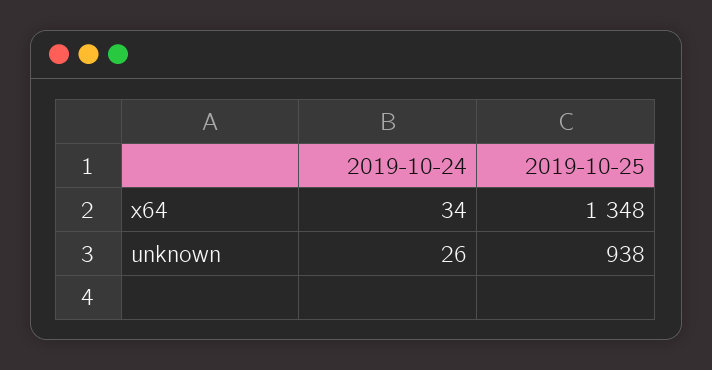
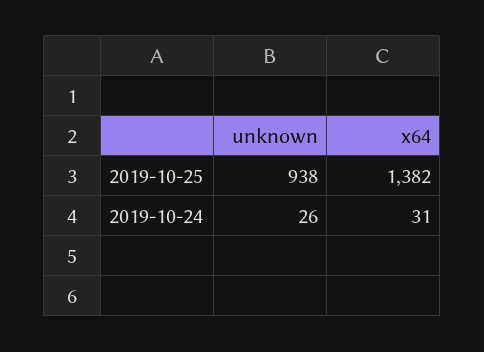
2019-10-24, x64: 34 -> 31
2019-10-25, x64: 1348 -> 1382

